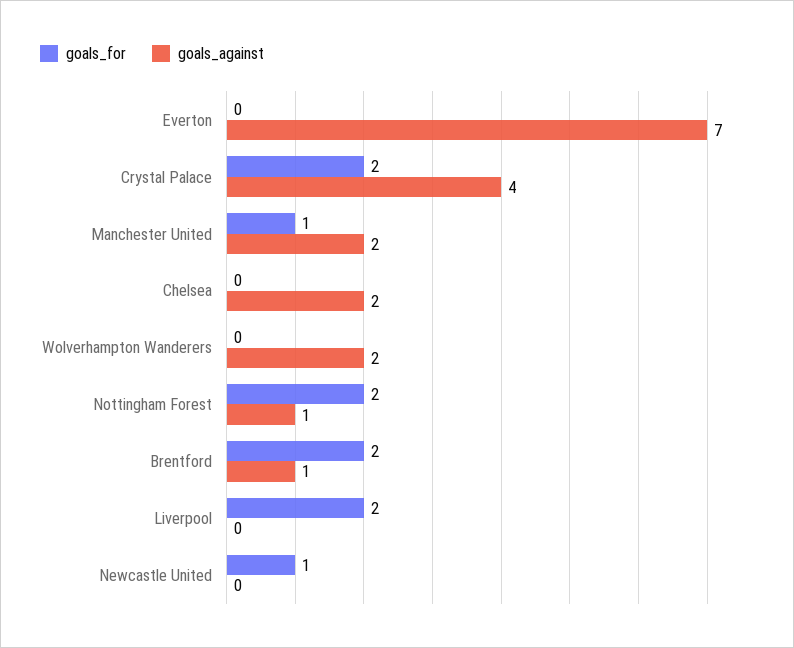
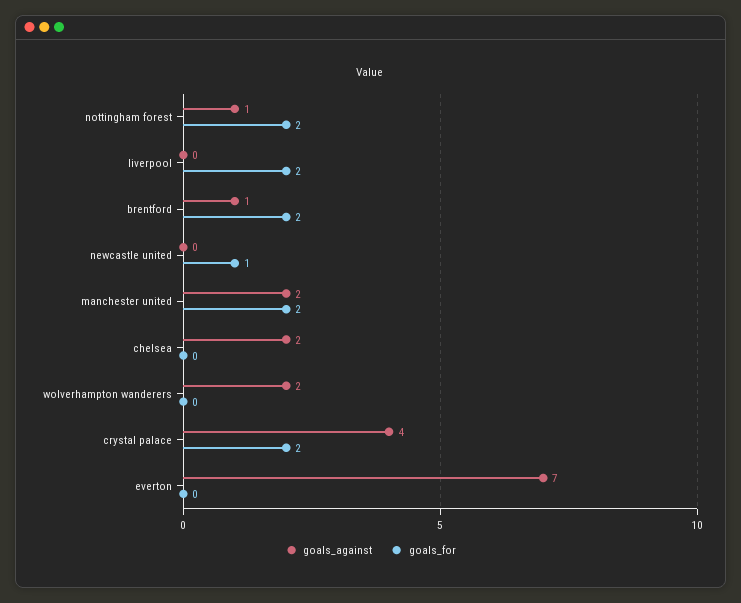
goals_for, Manchester United: 1 -> 2

